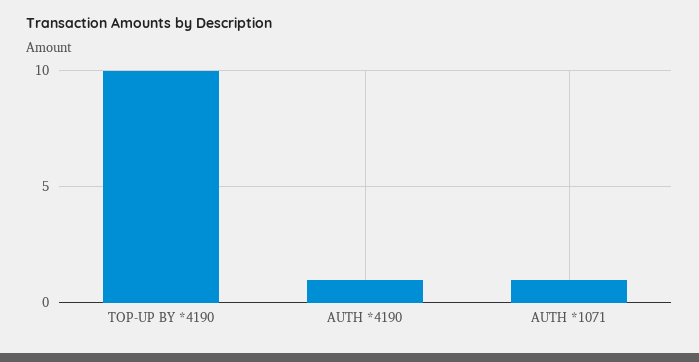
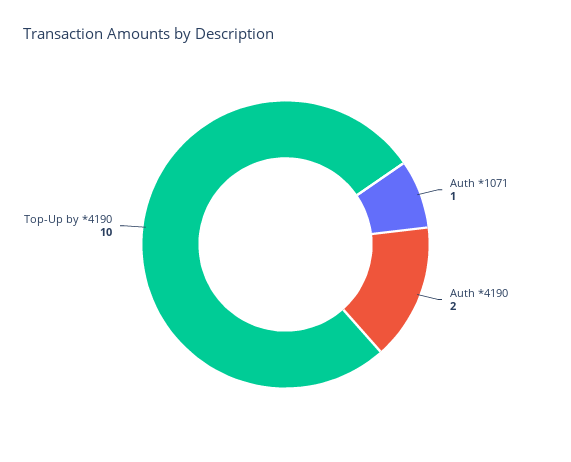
AUTH *4190: 1 -> 2

